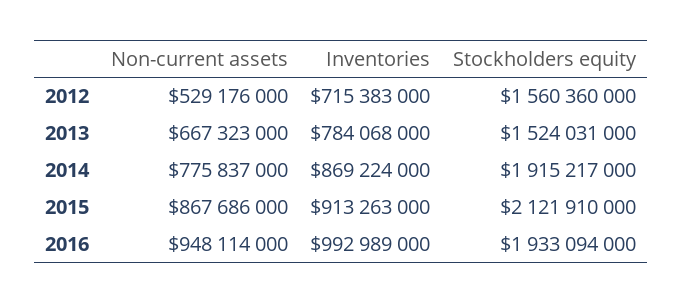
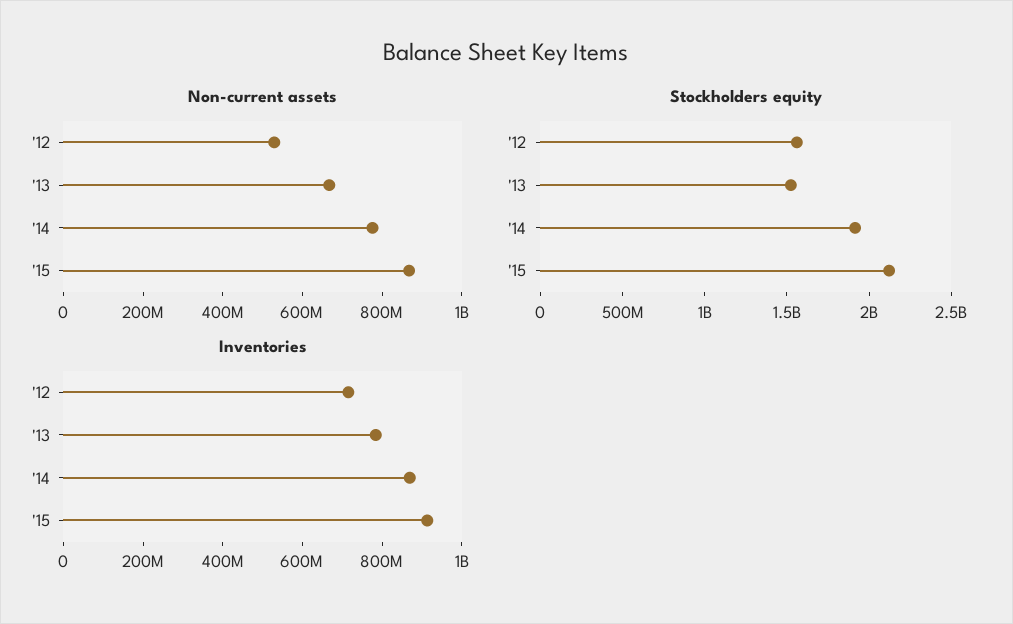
Non-current assets, 2016: 948114000 -> none
Inventories, 2016: 992989000 -> none
Stockholders equity, 2016: 1933094000 -> none

